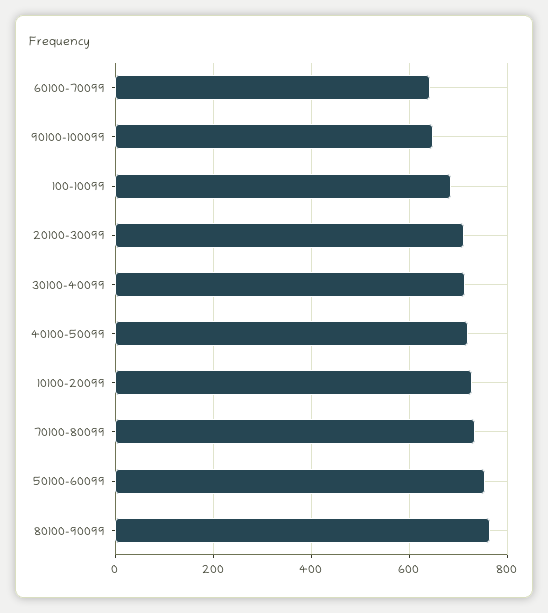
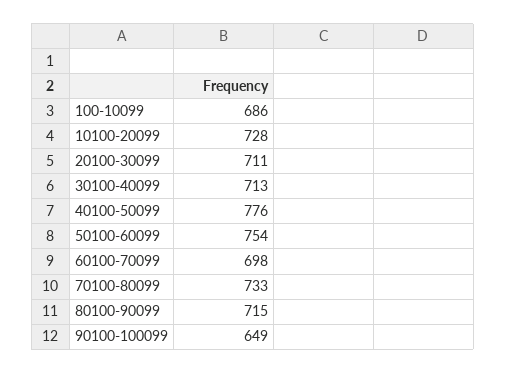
60100-70099: 640 -> 698
40100-50099: 720 -> 776
80100-90099: 760 -> 715

